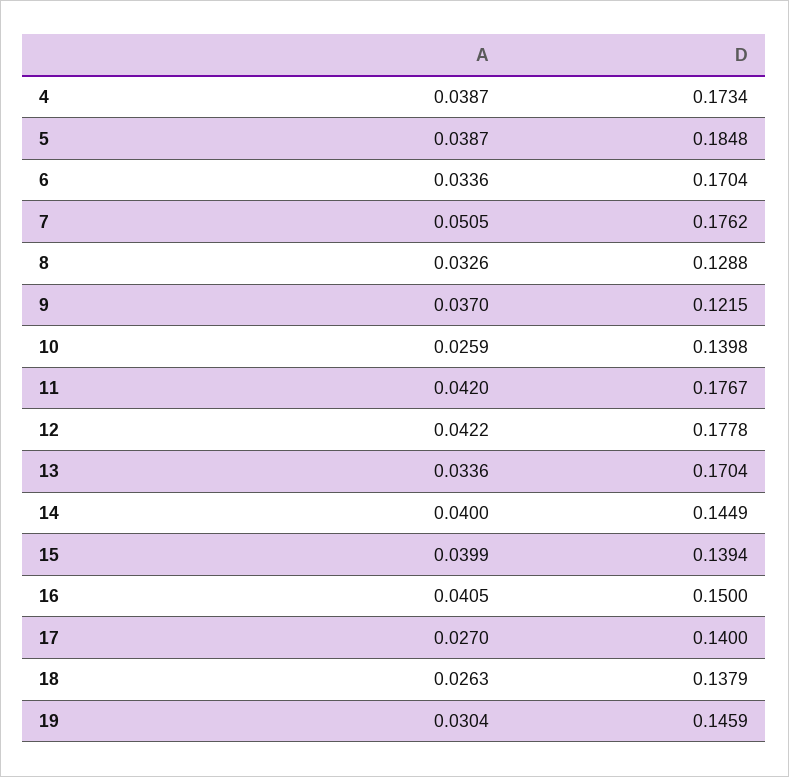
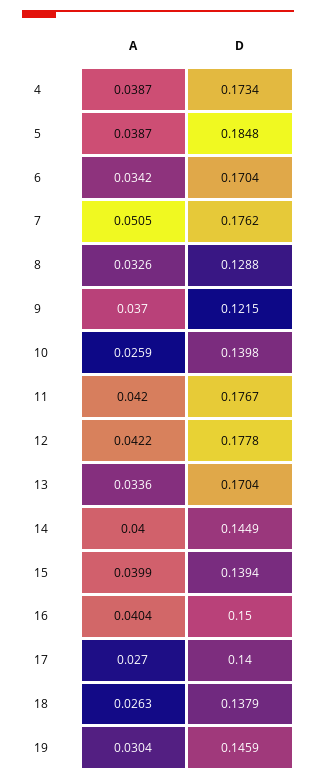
A, 6: 0.0336 -> 0.0342
A, 16: 0.0405 -> 0.0404

